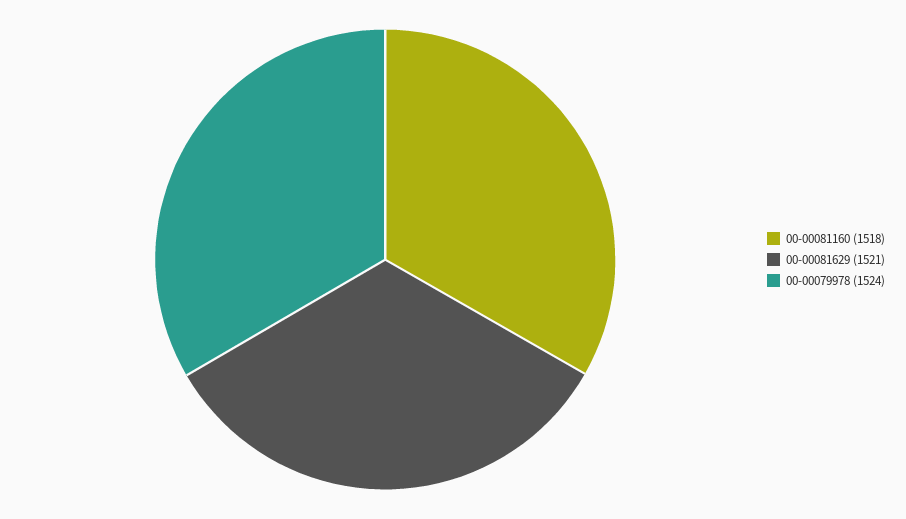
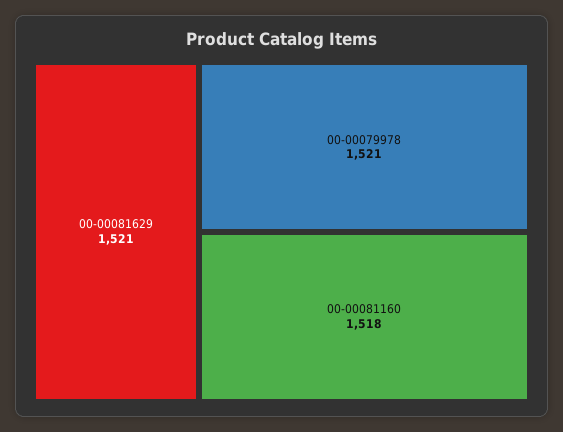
00-00079978: 1524 -> 1521

